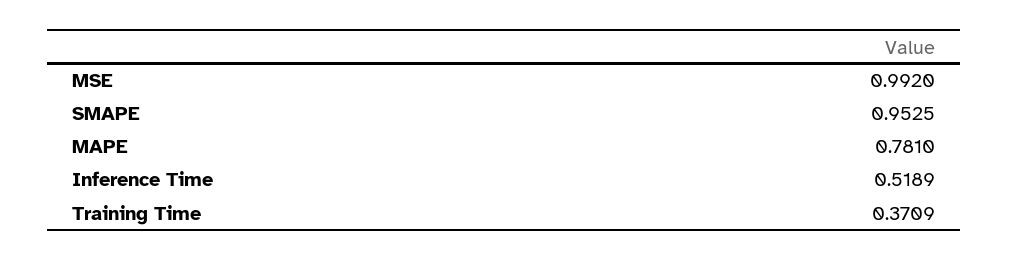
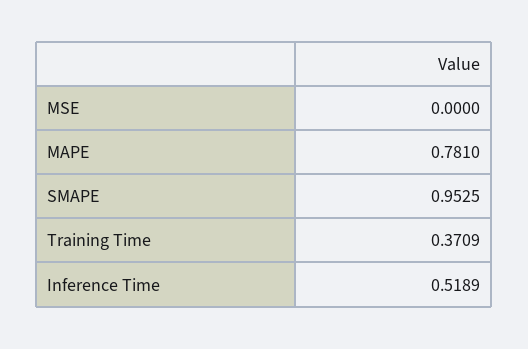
MSE: 0.992 -> 0

